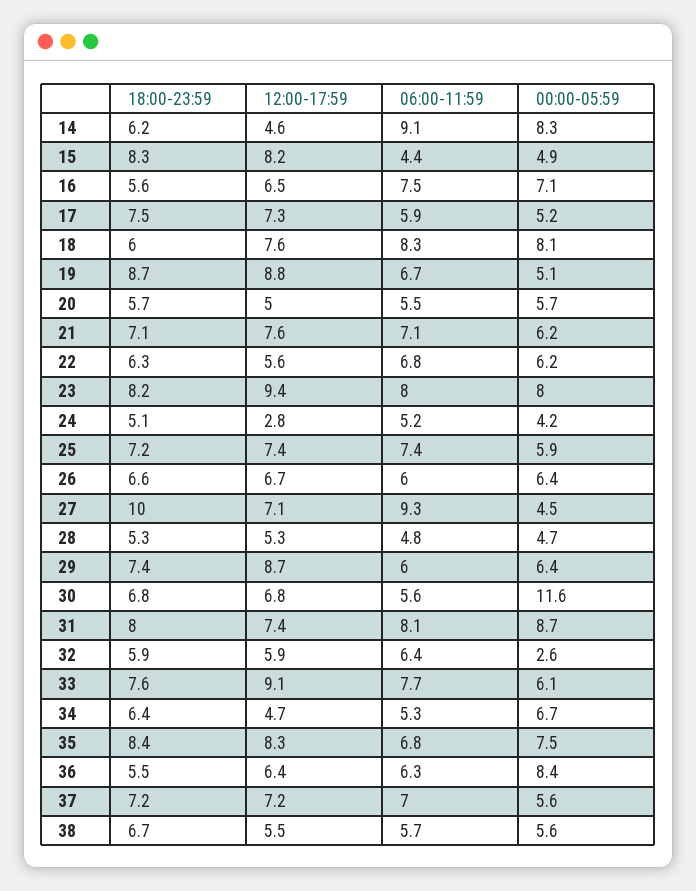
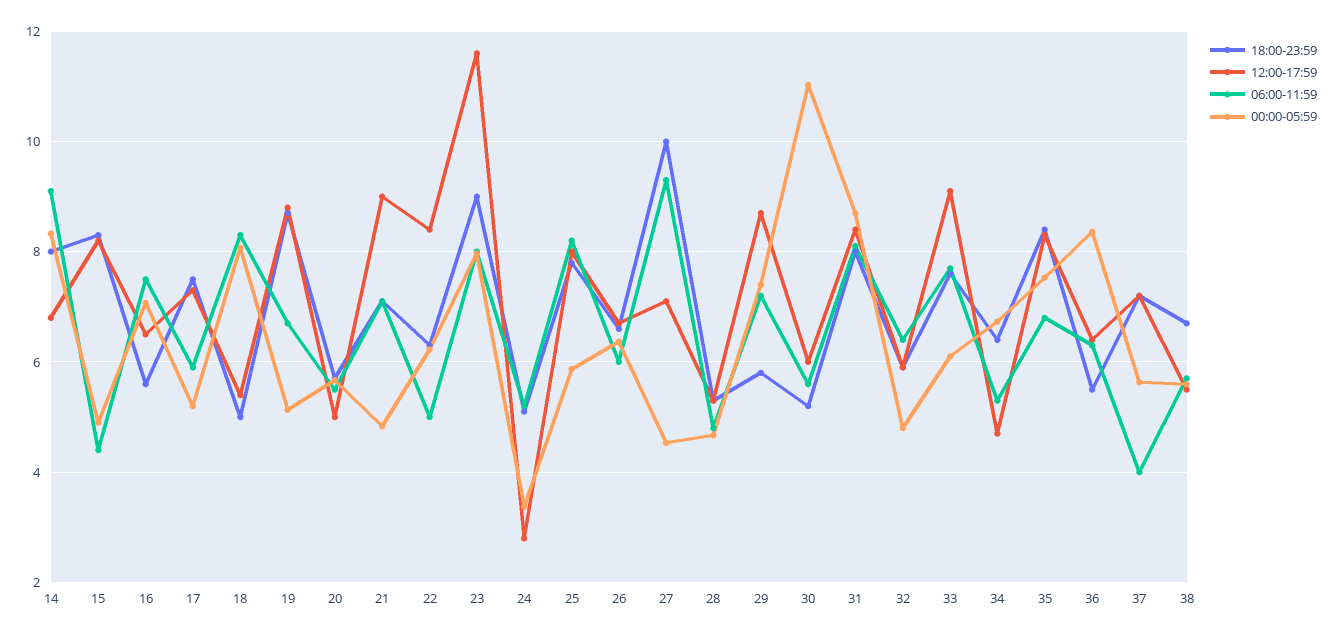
18:00-23:59, 14: 6.2 -> 8
12:00-17:59, 14: 4.6 -> 6.8
18:00-23:59, 18: 6 -> 5
12:00-17:59, 18: 7.6 -> 5.4
12:00-17:59, 21: 7.6 -> 9
00:00-05:59, 21: 6.2 -> 4.8
12:00-17:59, 22: 5.6 -> 8.4
06:00-11:59, 22: 6.8 -> 5
18:00-23:59, 23: 8.2 -> 9
12:00-17:59, 23: 9.4 -> 11.6
00:00-05:59, 24: 4.2 -> 3.4
18:00-23:59, 25: 7.2 -> 7.8
12:00-17:59, 25: 7.4 -> 8
06:00-11:59, 25: 7.4 -> 8.2
18:00-23:59, 29: 7.4 -> 5.8
06:00-11:59, 29: 6 -> 7.2
00:00-05:59, 29: 6.4 -> 7.4
18:00-23:59, 30: 6.8 -> 5.2
12:00-17:59, 30: 6.8 -> 6
00:00-05:59, 30: 11.6 -> 11
12:00-17:59, 31: 7.4 -> 8.4
00:00-05:59, 32: 2.6 -> 4.8
06:00-11:59, 37: 7 -> 4

